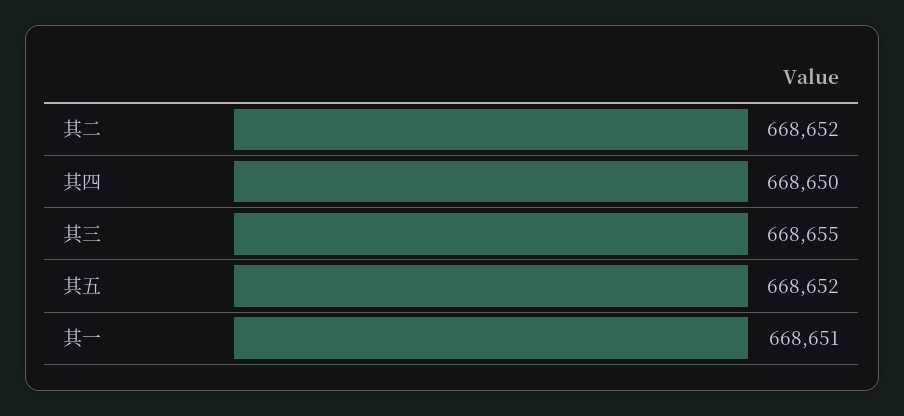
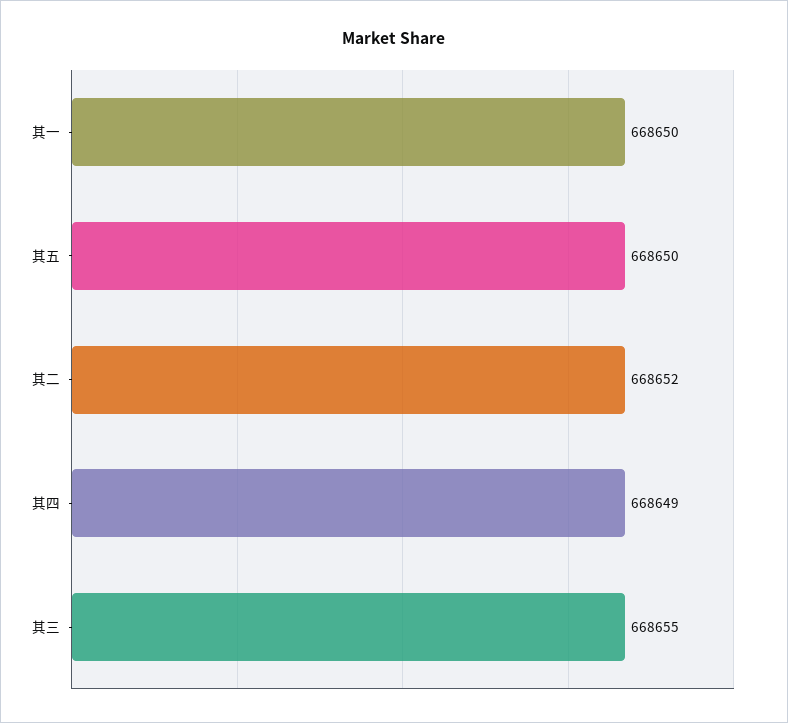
其四: 668650 -> 668649
其五: 668652 -> 668650
其一: 668651 -> 668650

